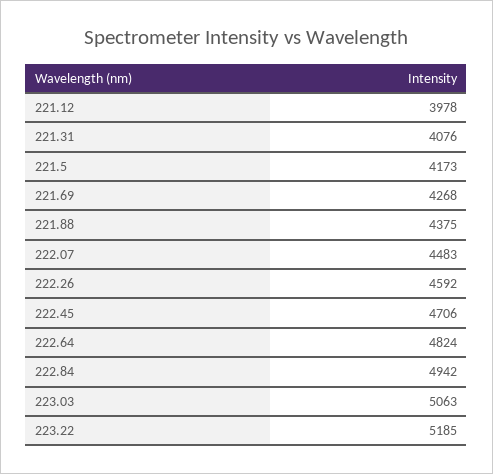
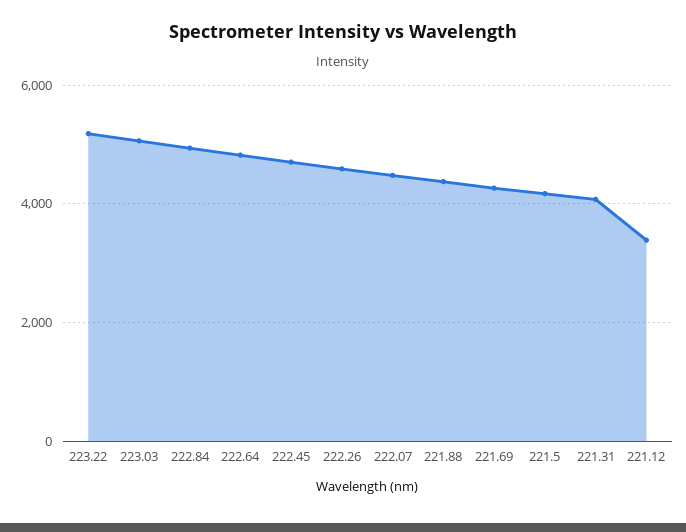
221.12: 3978 -> 3400

